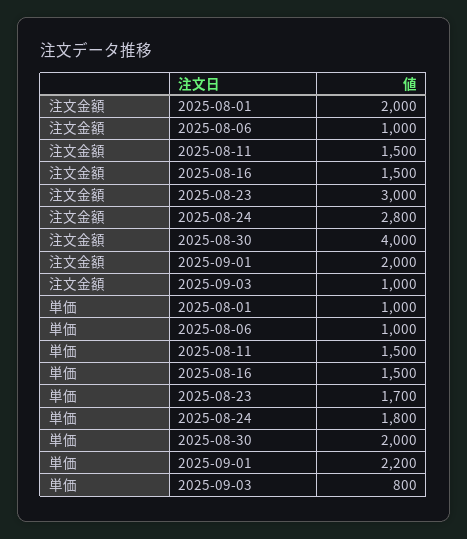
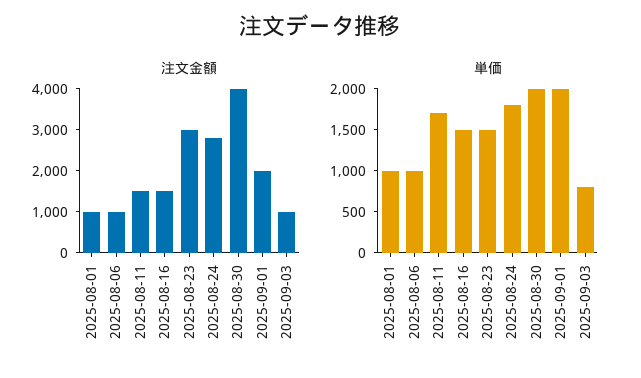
注文金額, 2025-08-01: 2000 -> 1000
単価, 2025-08-11: 1500 -> 1700
単価, 2025-08-23: 1700 -> 1500
単価, 2025-09-01: 2200 -> 2000

